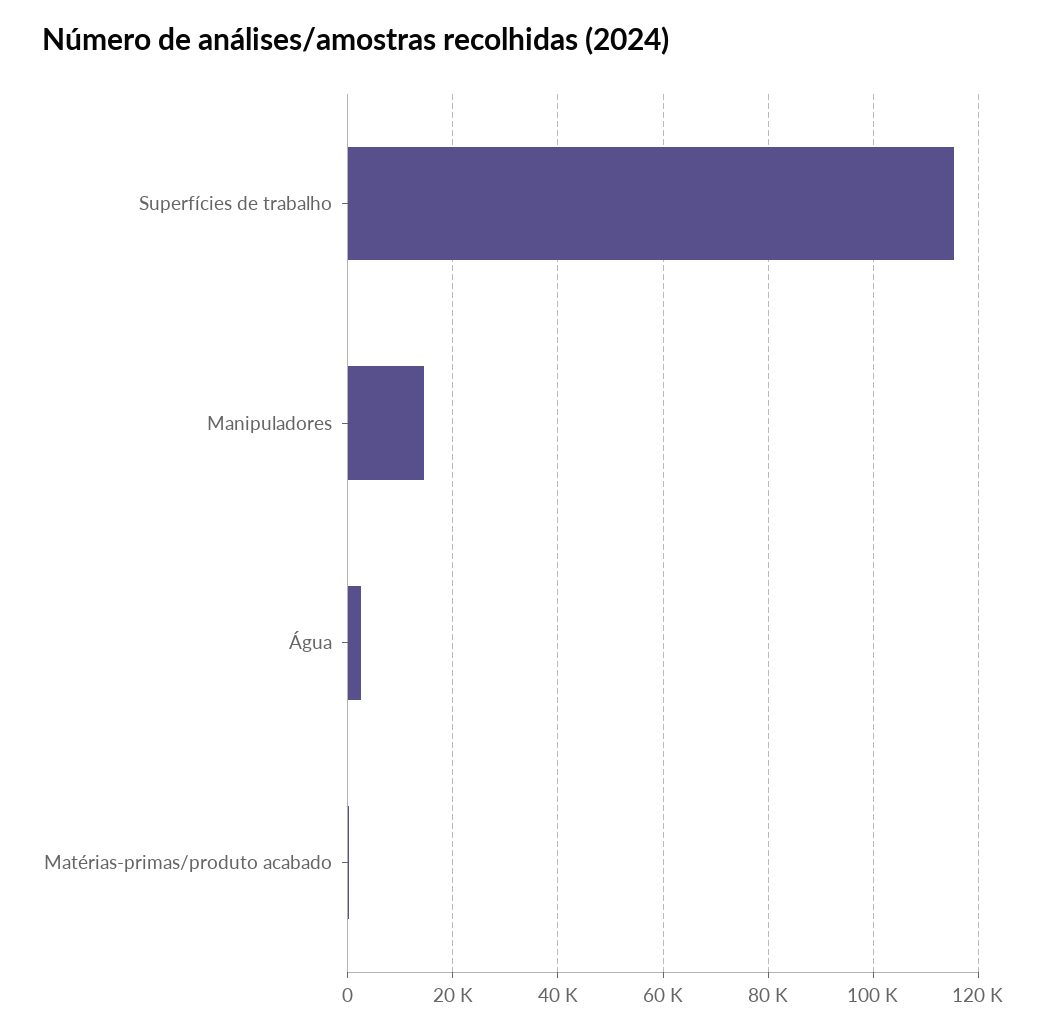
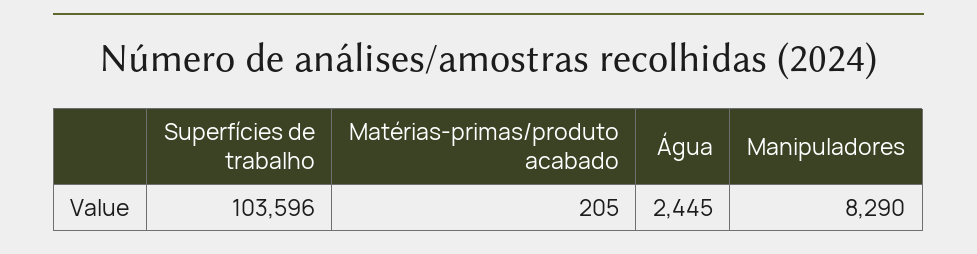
Superfícies de trabalho: 116000 -> 103596
Manipuladores: 14000 -> 8290

